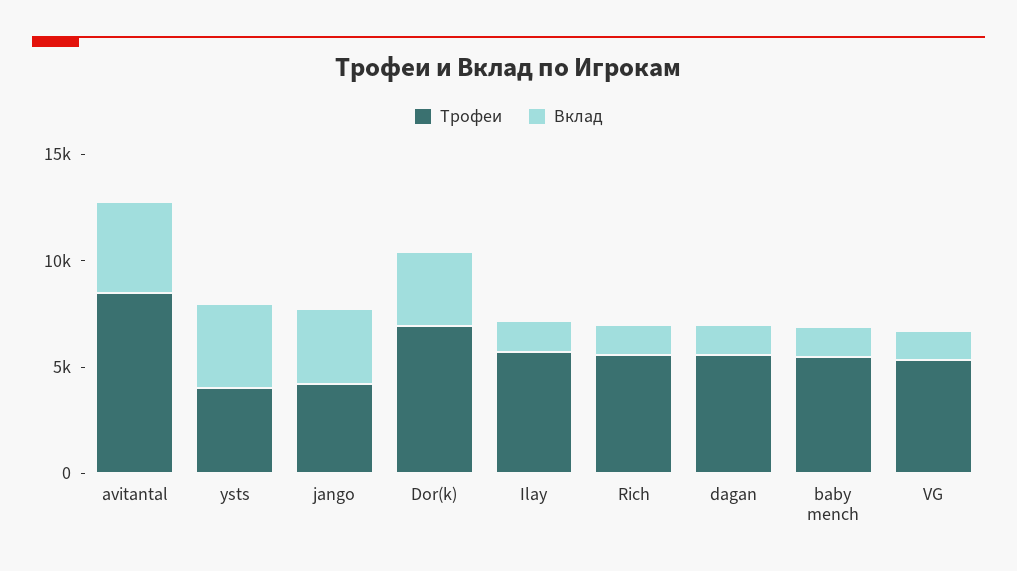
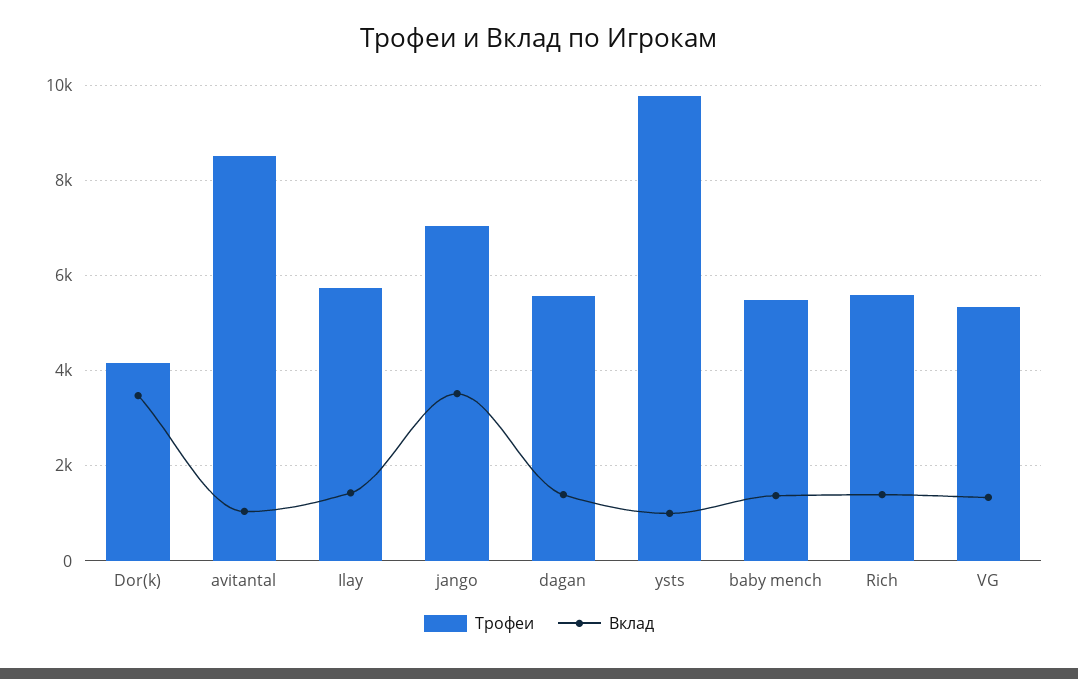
Вклад, avitantal: 4000 -> 1000
Трофеи, ysts: 4000 -> 9800
Вклад, ysts: 4000 -> 1000
Трофеи, jango: 4000 -> 7000
Трофеи, Dor(k): 7000 -> 4200

